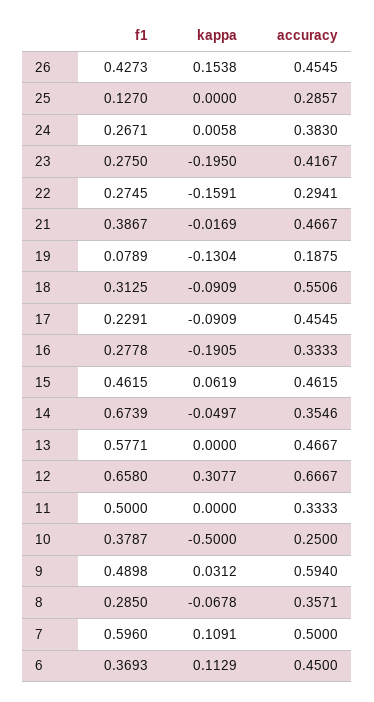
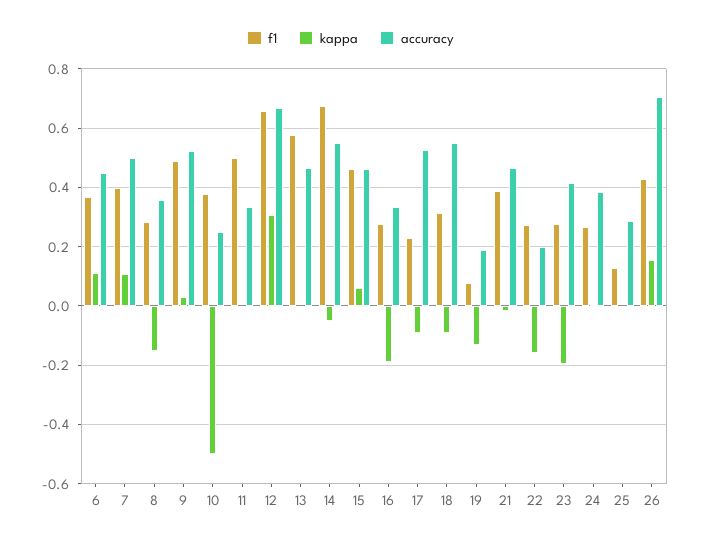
accuracy, 26: 0.4545 -> 0.7
accuracy, 22: 0.2941 -> 0.2
accuracy, 17: 0.4545 -> 0.525
accuracy, 14: 0.3546 -> 0.55
accuracy, 9: 0.594 -> 0.525
kappa, 8: -0.0678 -> -0.15
f1, 7: 0.596 -> 0.4

